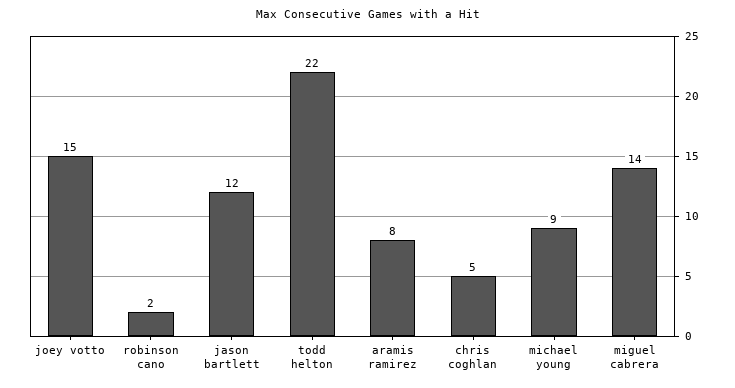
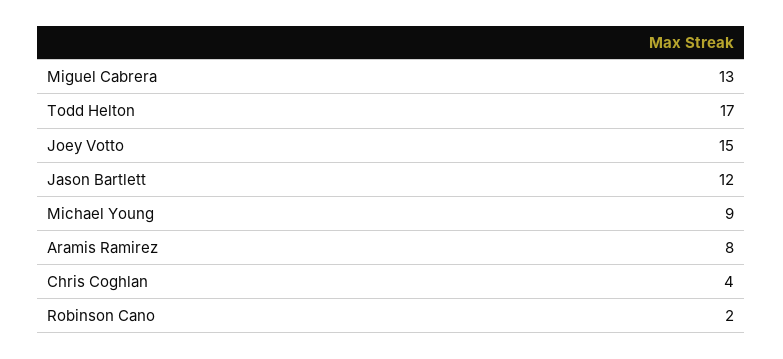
todd helton: 22 -> 17
chris coghlan: 5 -> 4
miguel cabrera: 14 -> 13

